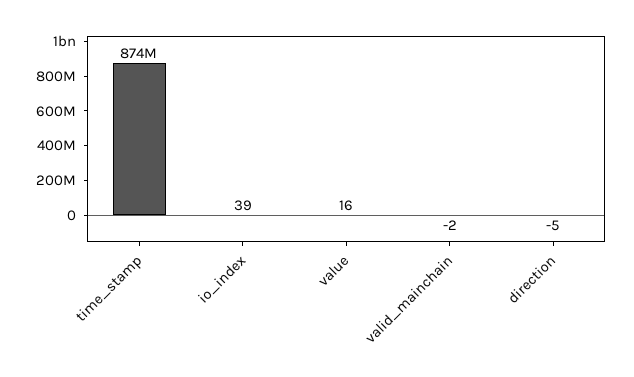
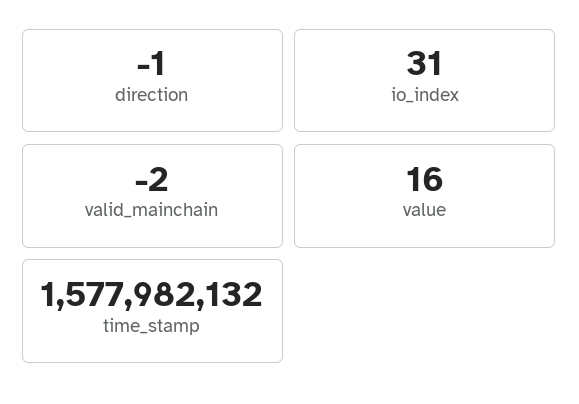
time_stamp: 874000000 -> 1577982132
io_index: 39 -> 31
direction: -5 -> -1

